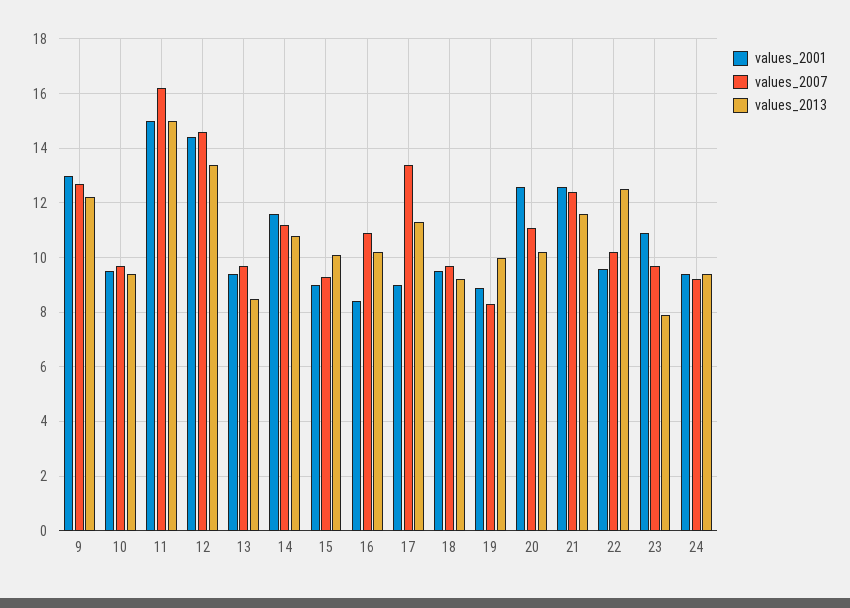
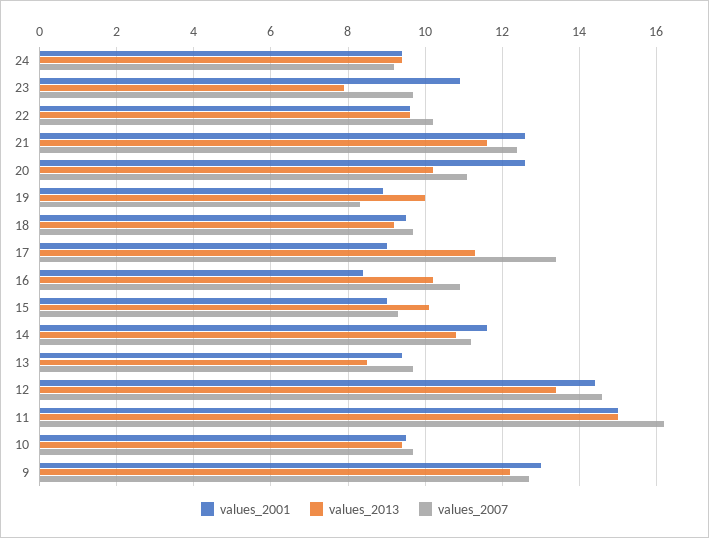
values_2013, 22: 12.5 -> 9.5

